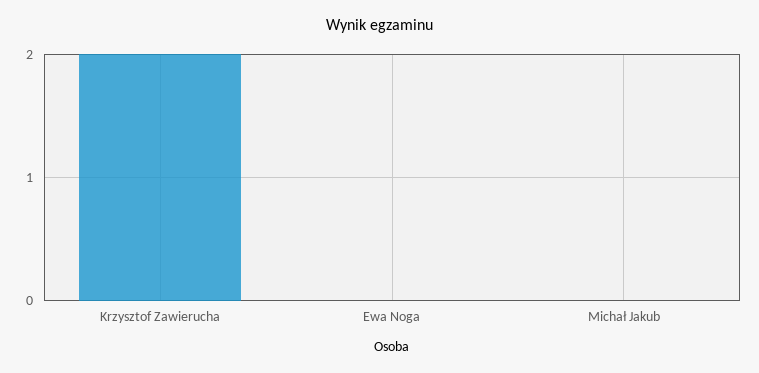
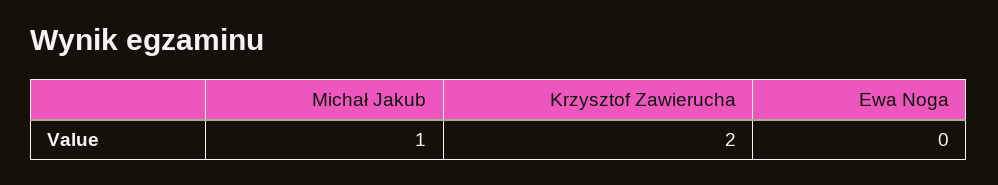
Michał Jakub: 0 -> 1

